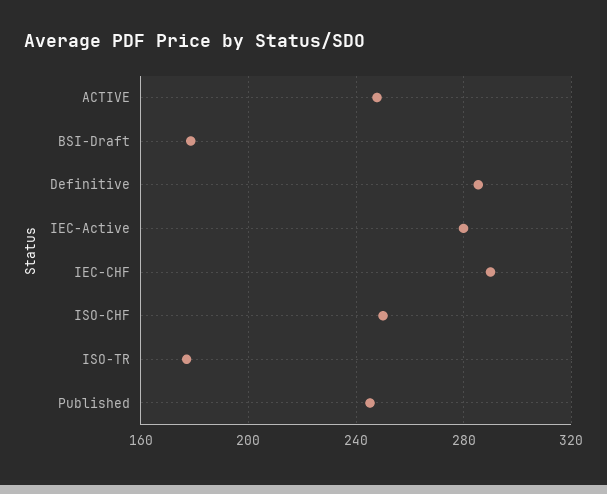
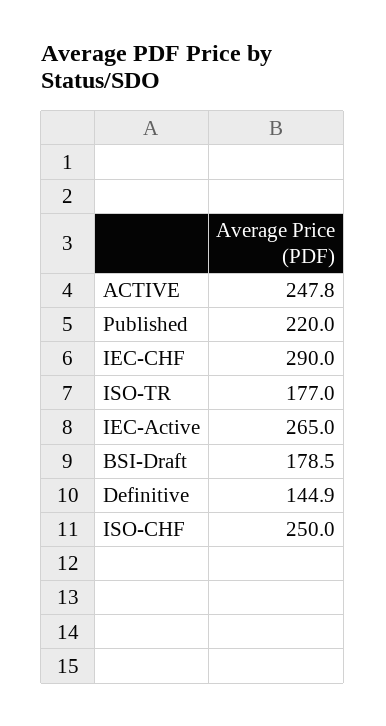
Definitive: 285 -> 144.9
IEC-Active: 280 -> 265
Published: 245 -> 220

